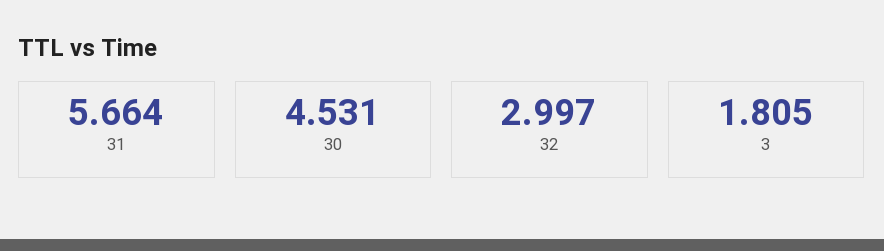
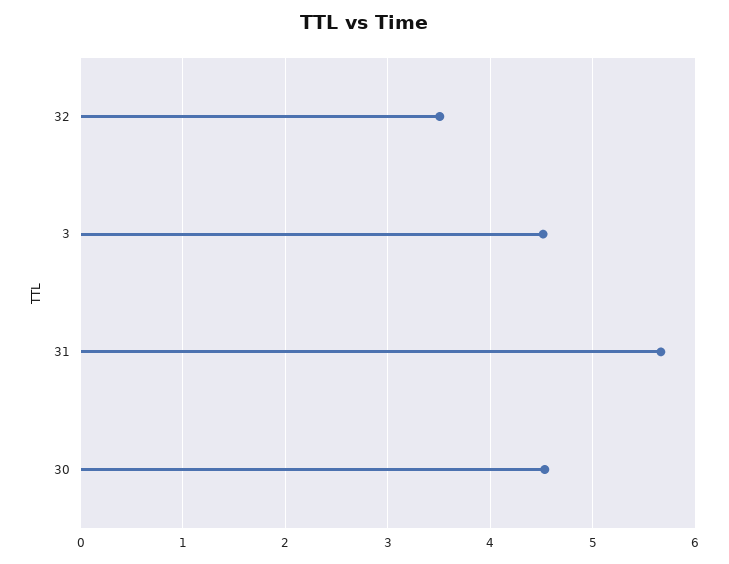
32: 2.997 -> 3.5
3: 1.805 -> 4.5

